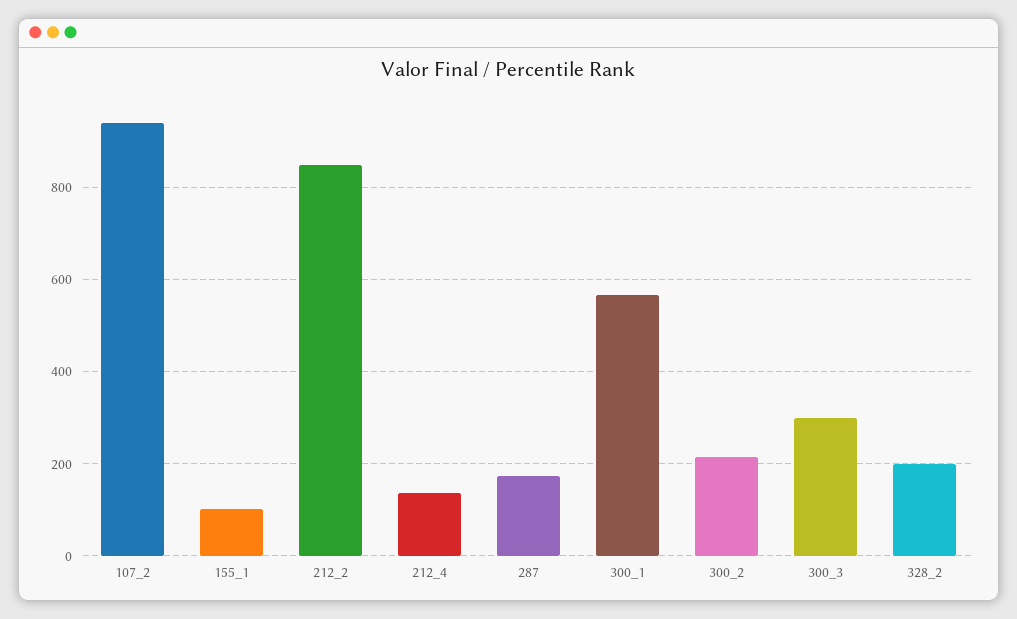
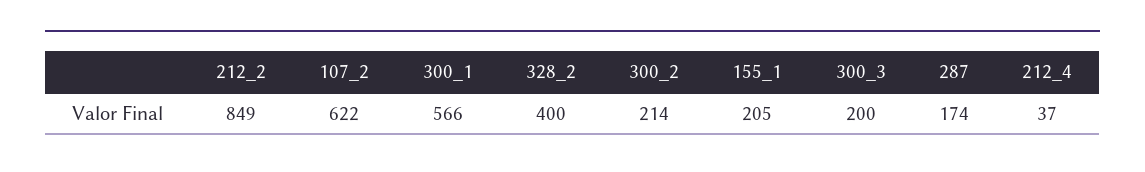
107_2: 940 -> 622
155_1: 100 -> 205
212_4: 140 -> 37
300_3: 300 -> 200
328_2: 200 -> 400

